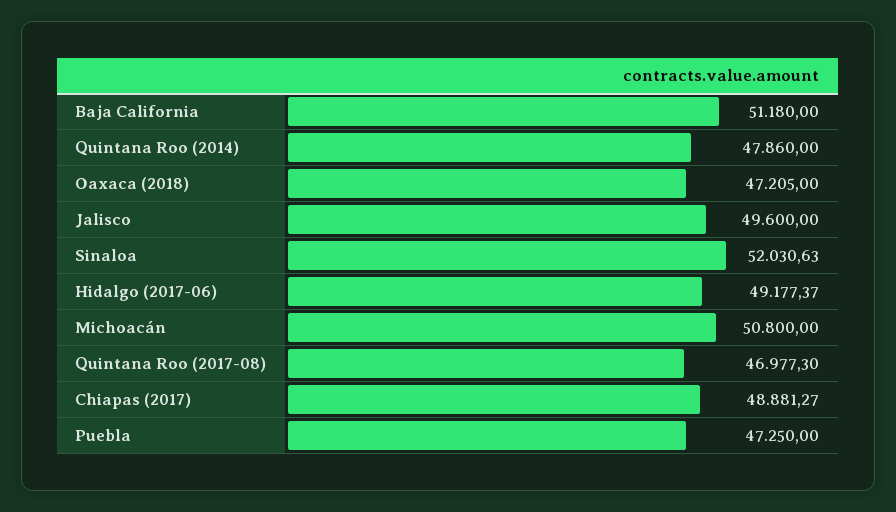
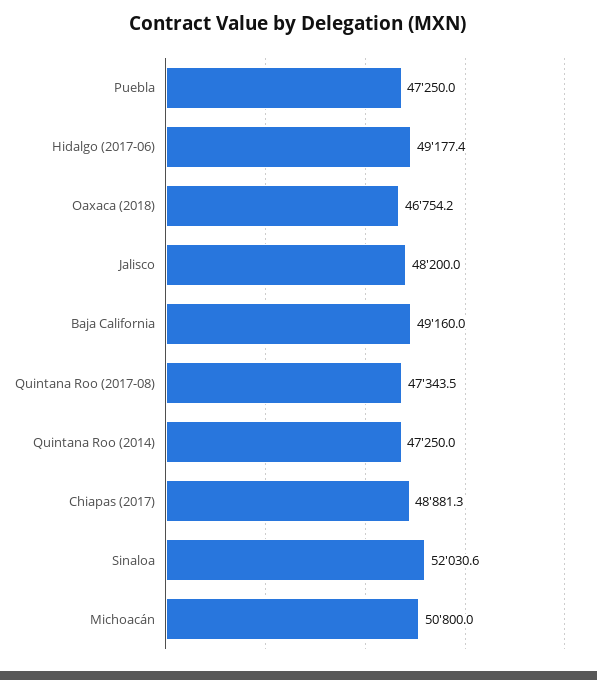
Baja California: 51180 -> 49160
Quintana Roo (2014): 47860 -> 47250
Oaxaca (2018): 47205 -> 46754.2
Jalisco: 49600 -> 48200
Quintana Roo (2017-08): 46977.3 -> 47343.5

